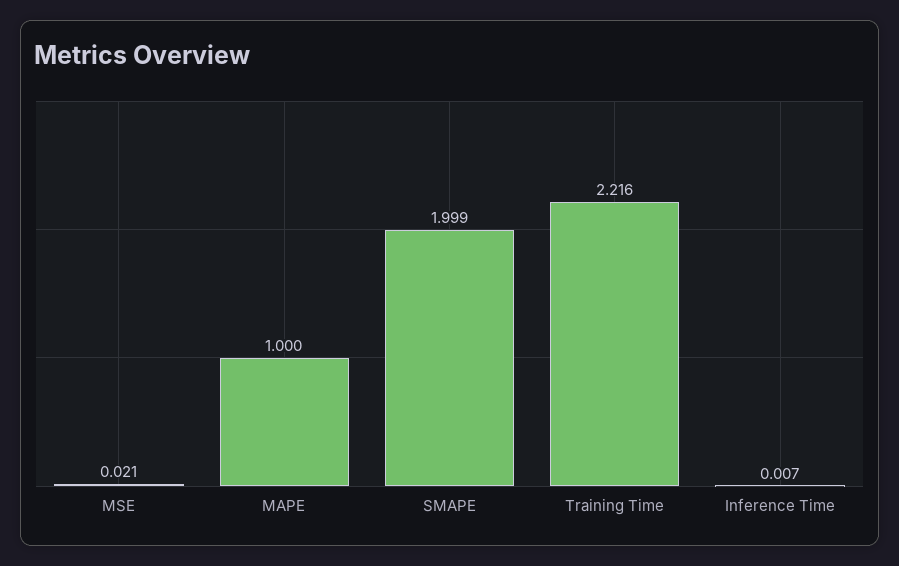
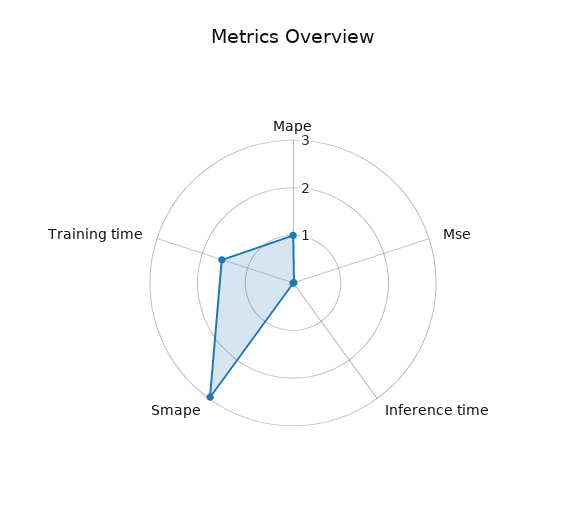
SMAPE: 1.999 -> 3
Training Time: 2.216 -> 1.6

